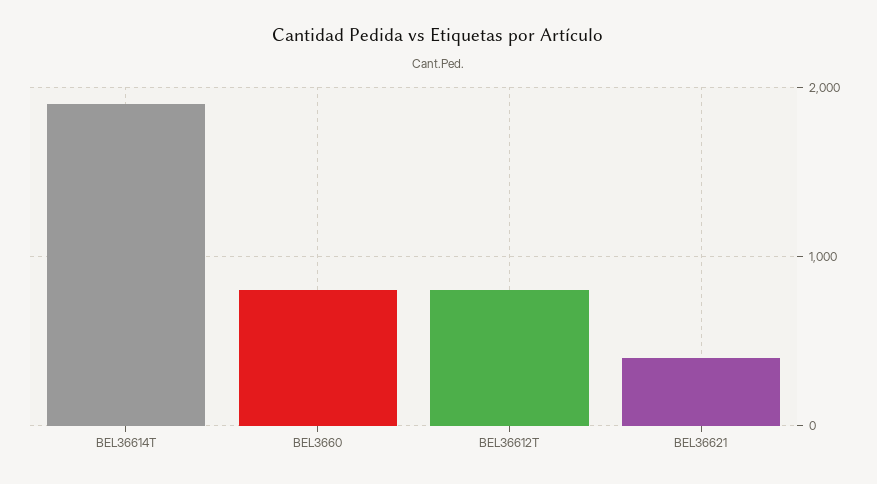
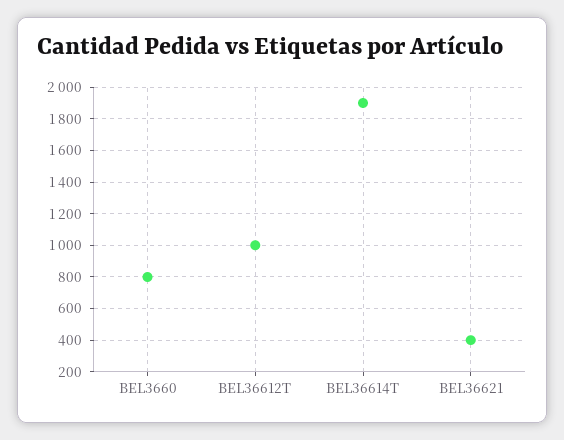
BEL36612T: 800 -> 1000

